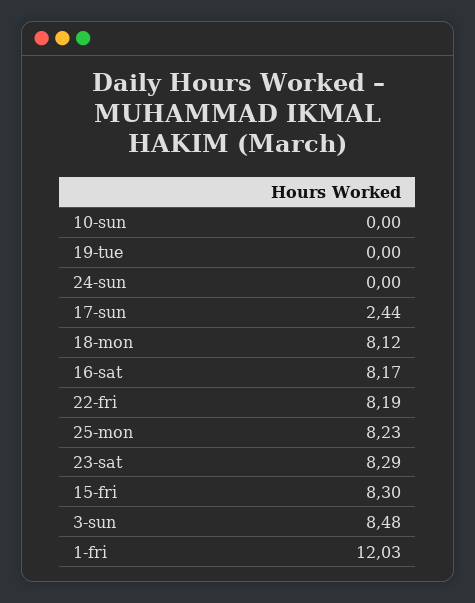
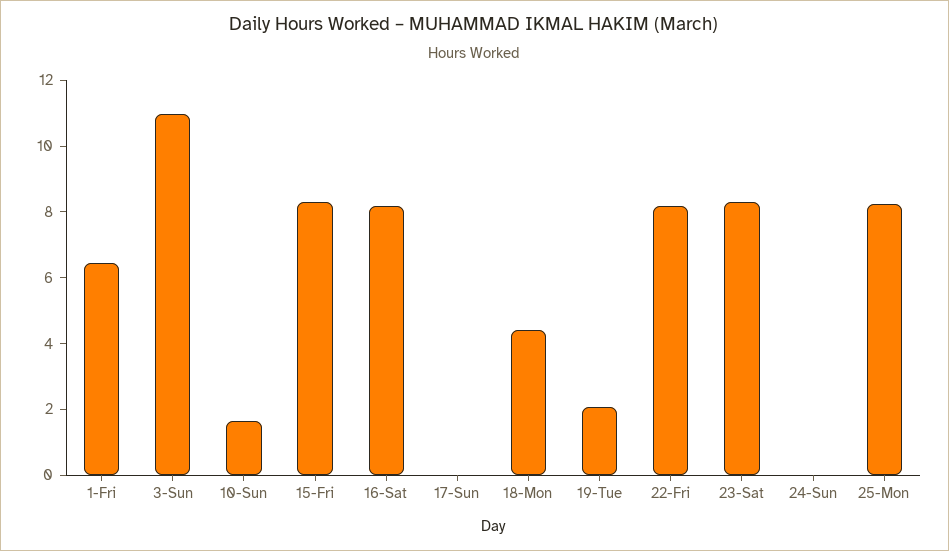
10-sun: 0 -> 1.5
19-tue: 0 -> 2
17-sun: 2.44 -> 0
18-mon: 8.12 -> 4.5
3-sun: 8.48 -> 11
1-fri: 12.03 -> 6.5

